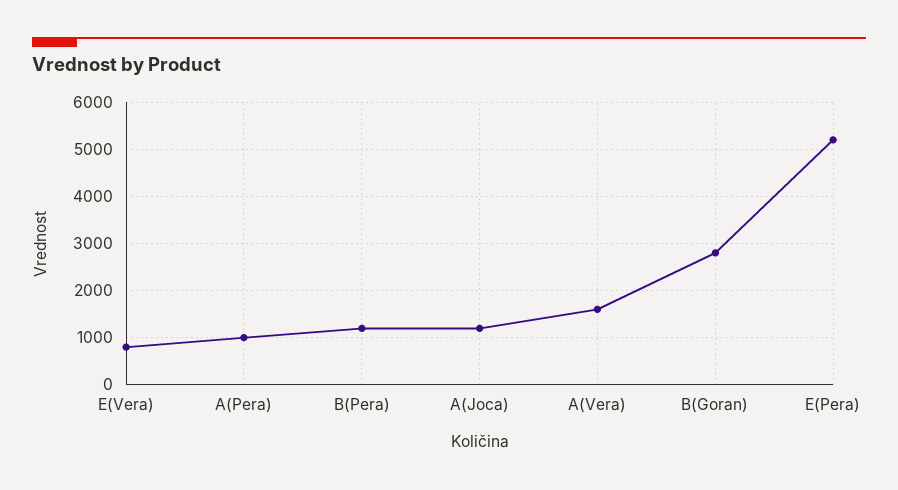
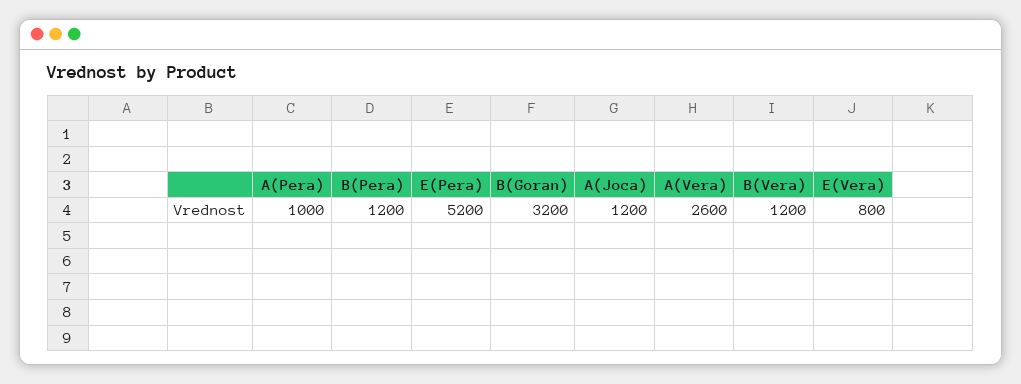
A(Vera): 1600 -> 2600
B(Goran): 2800 -> 3200
B(Vera): none -> 1200

